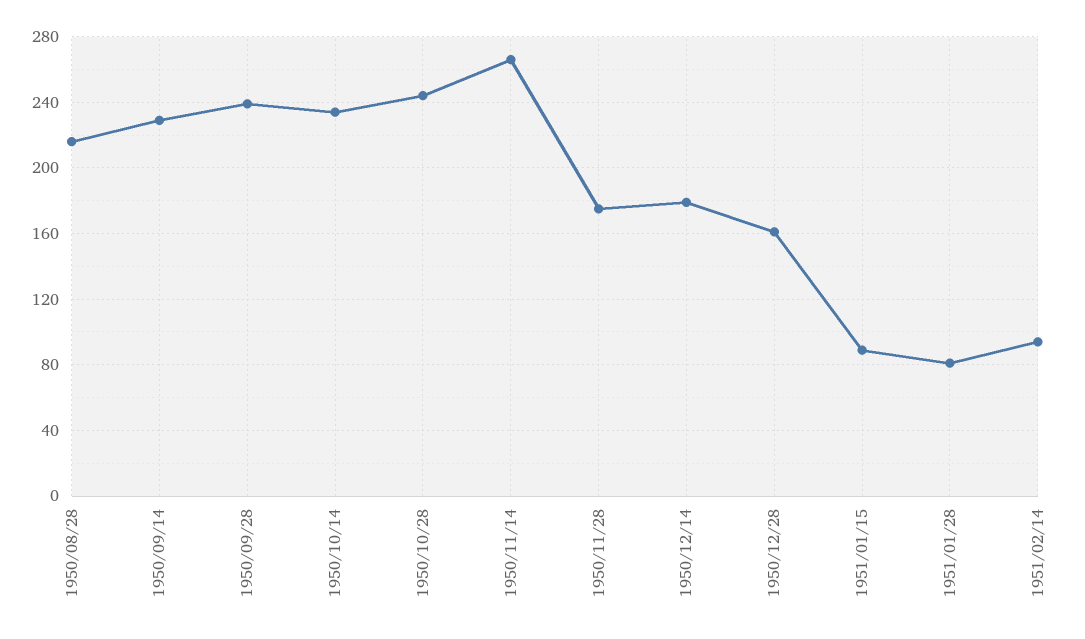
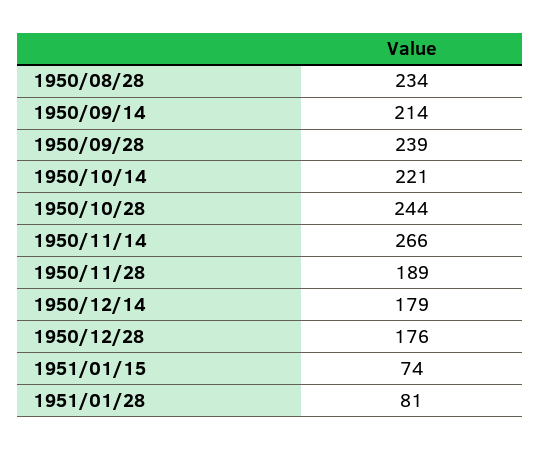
1950/08/28: 215 -> 234
1950/09/14: 230 -> 214
1950/10/14: 235 -> 221
1950/11/28: 175 -> 189
1950/12/28: 160 -> 176
1951/01/15: 90 -> 74
1951/02/14: 95 -> none

